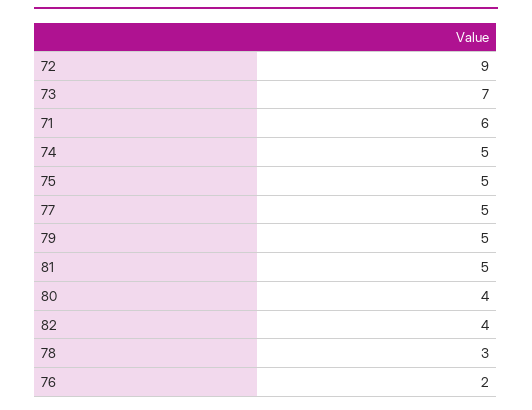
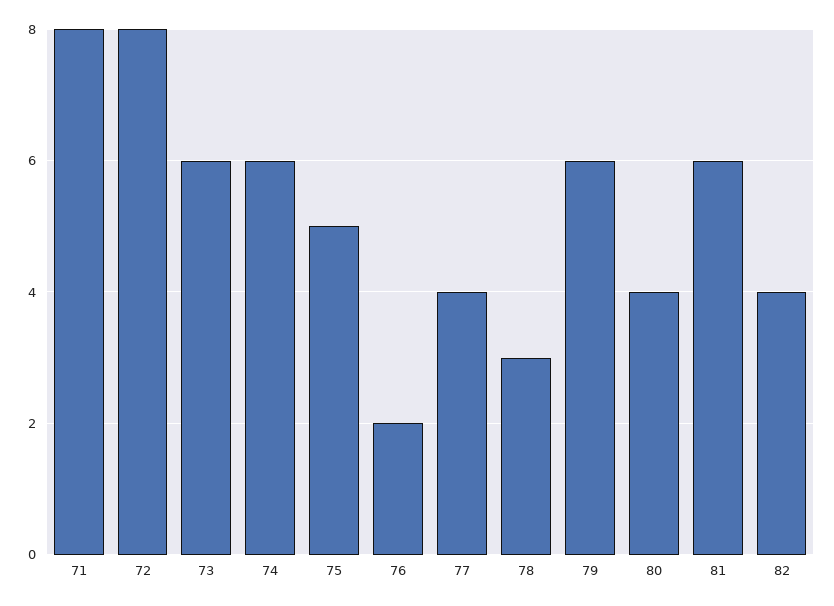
72: 9 -> 8
73: 7 -> 6
71: 6 -> 8
74: 5 -> 6
77: 5 -> 4
79: 5 -> 6
81: 5 -> 6

